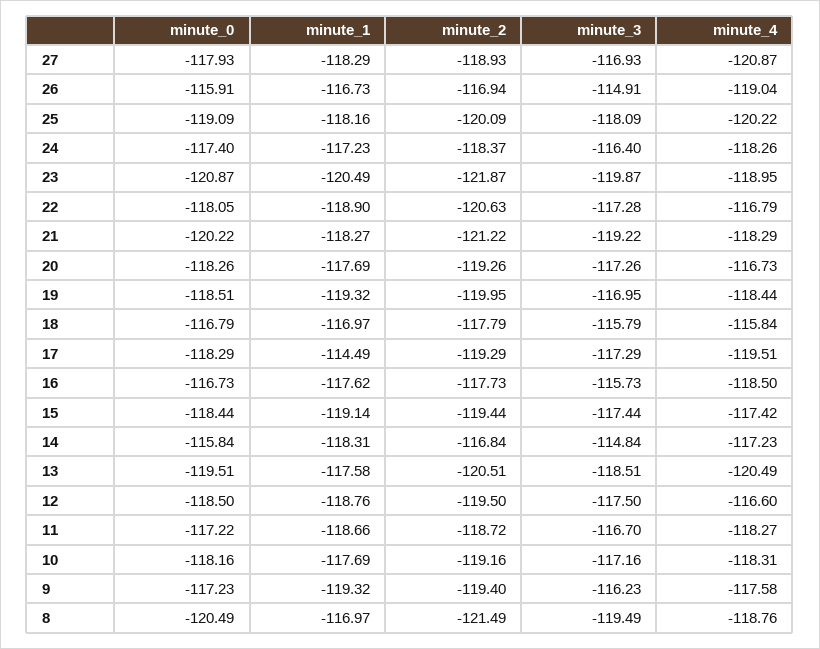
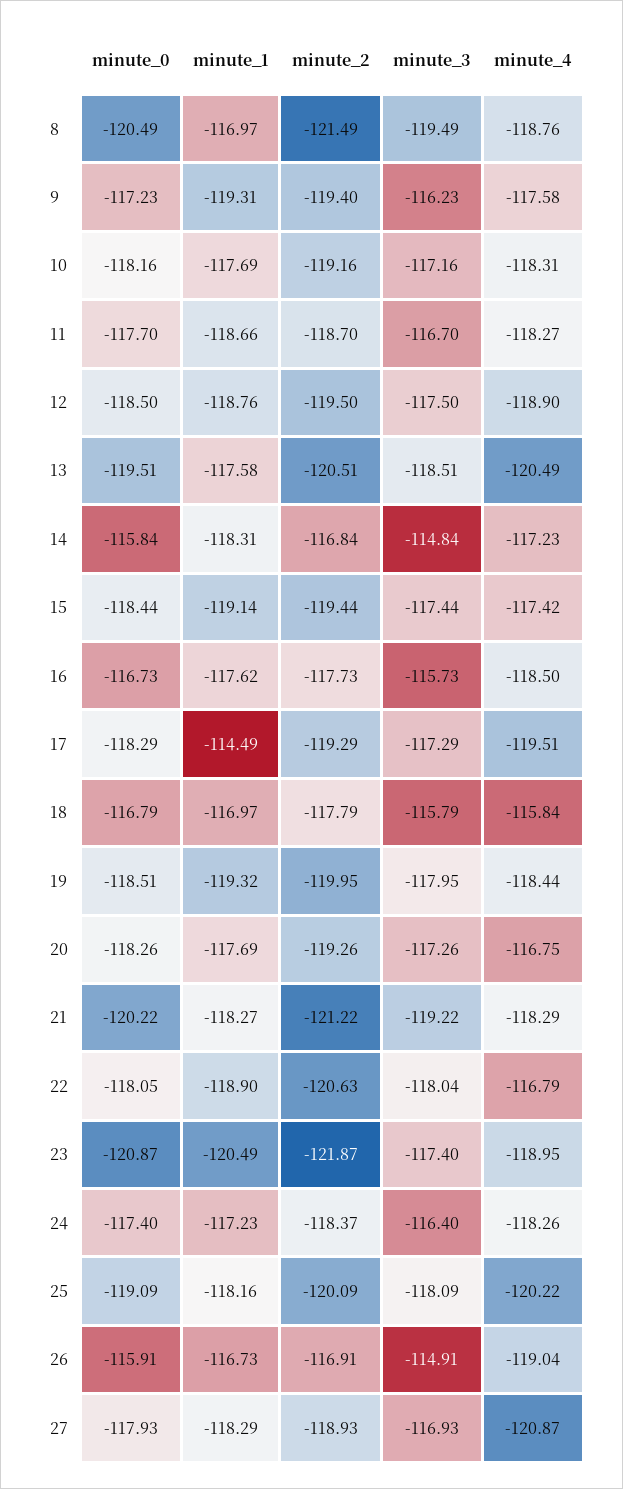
minute_2, 26: -116.94 -> -116.91
minute_3, 23: -119.87 -> -117.4
minute_3, 22: -117.28 -> -118.04
minute_4, 20: -116.73 -> -116.75
minute_3, 19: -116.95 -> -117.95
minute_4, 12: -116.6 -> -118.9
minute_0, 11: -117.22 -> -117.7
minute_2, 11: -118.72 -> -118.7
minute_1, 9: -119.32 -> -119.31

